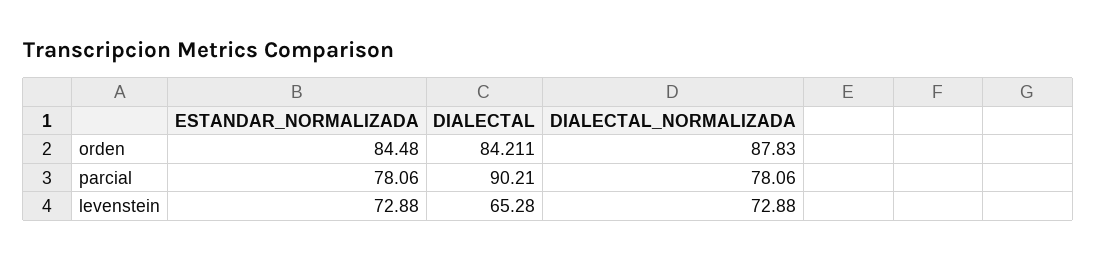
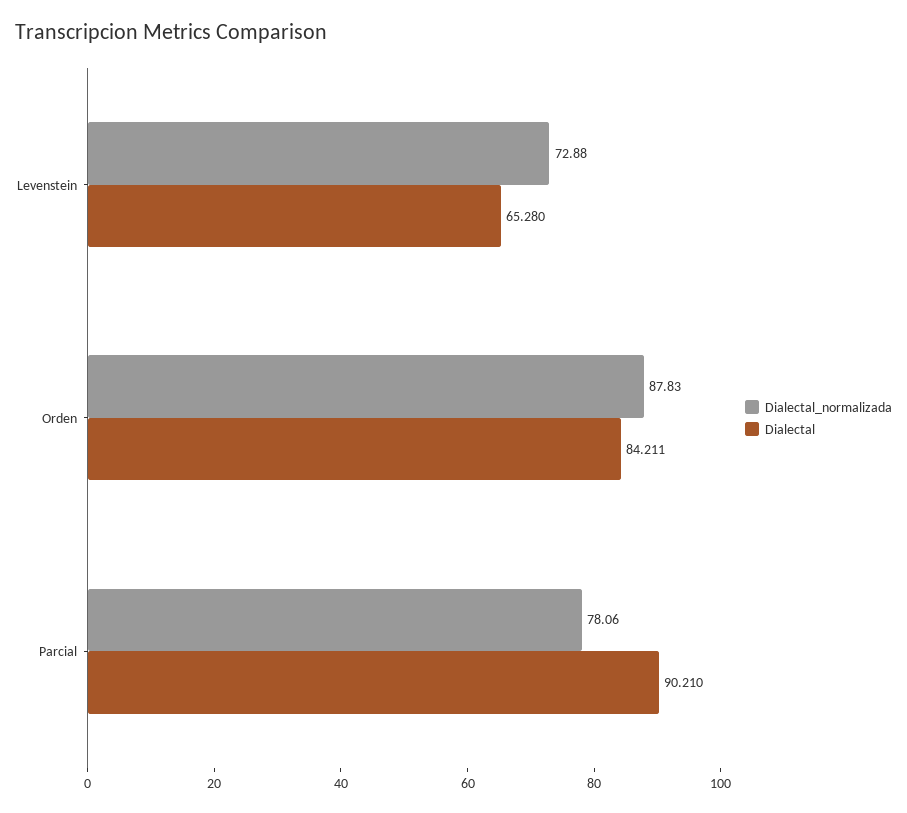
ESTANDAR_NORMALIZADA, orden: 84.48 -> none
ESTANDAR_NORMALIZADA, parcial: 78.06 -> none
ESTANDAR_NORMALIZADA, levenstein: 72.88 -> none

